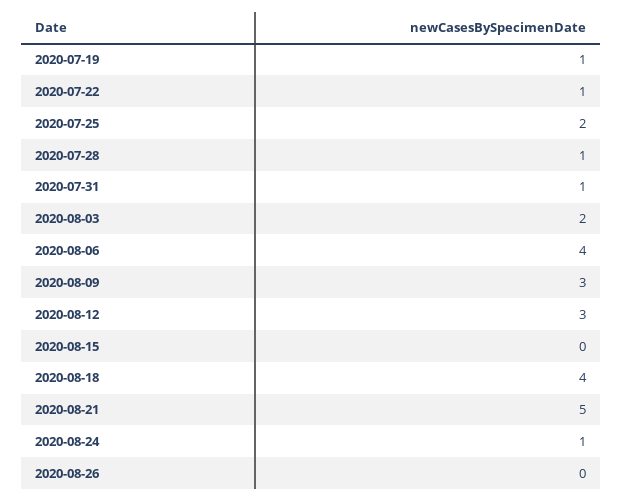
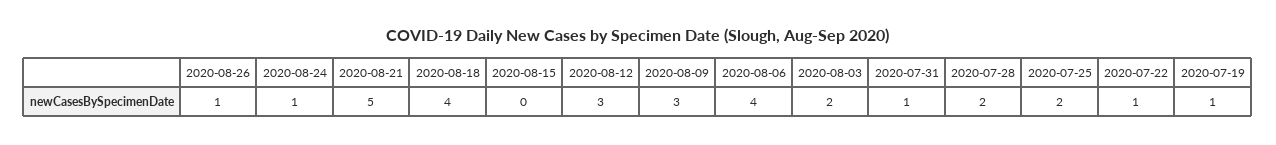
2020-07-28: 1 -> 2
2020-08-26: 0 -> 1

